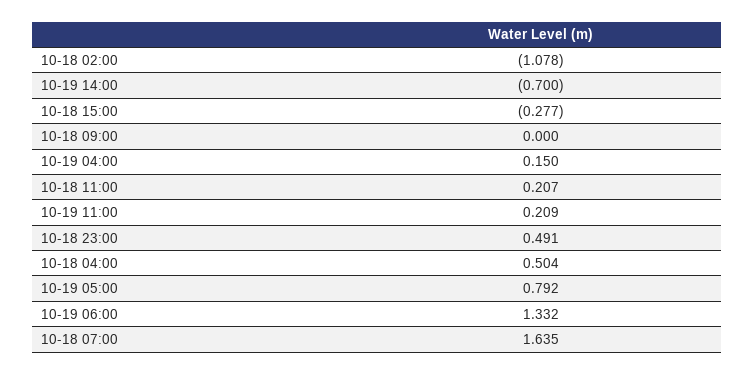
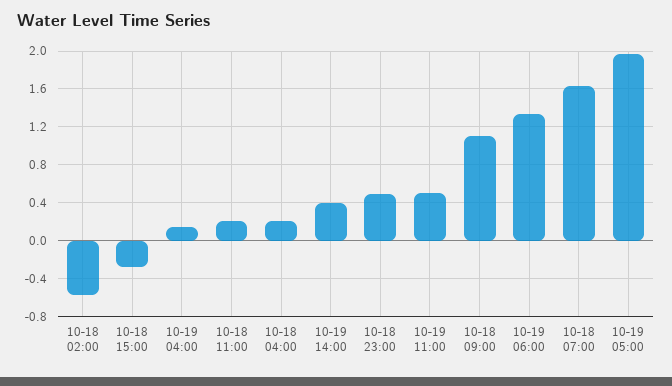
10-18 02:00: -1.078 -> -0.6
10-19 14:00: -0.7 -> 0.4
10-18 09:00: 0 -> 1.1
10-19 11:00: 0.209 -> 0.5
10-18 04:00: 0.504 -> 0.2
10-19 05:00: 0.792 -> 2

